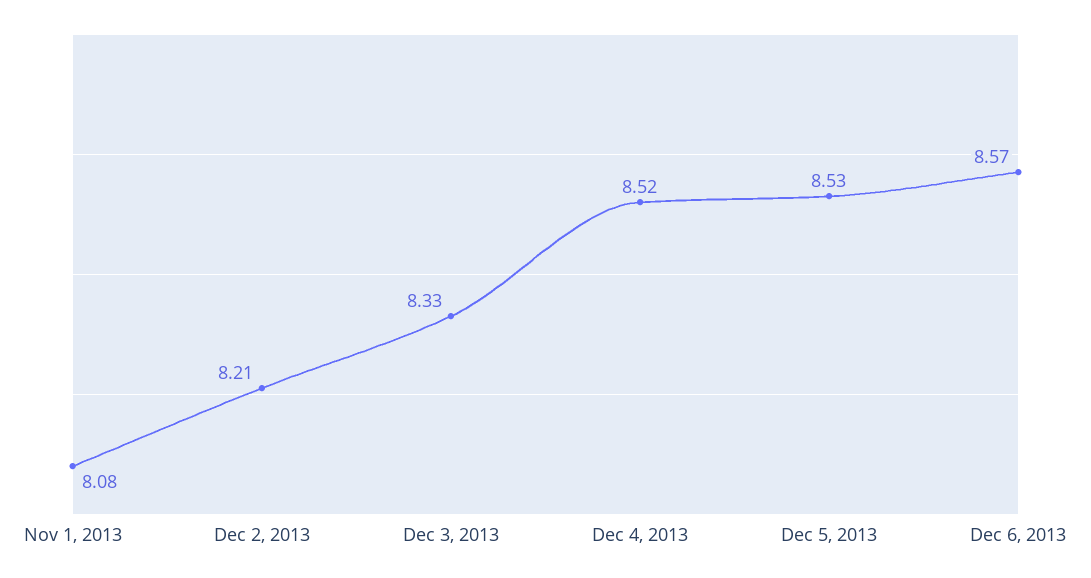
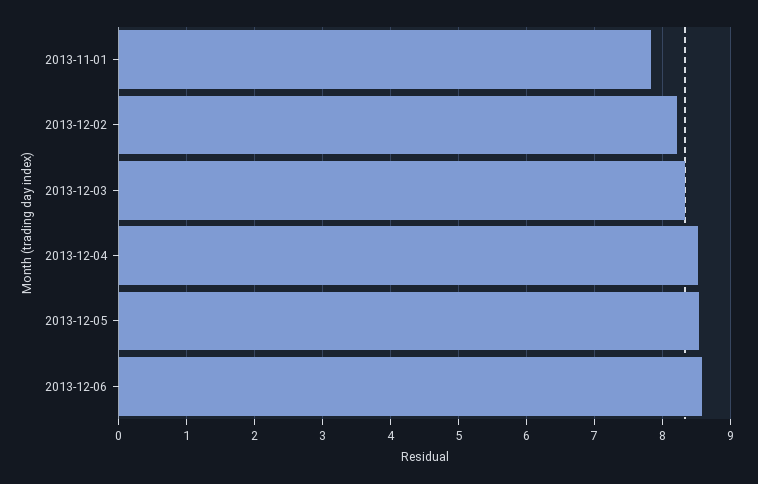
Nov 1, 2013: 8.08 -> 7.8

